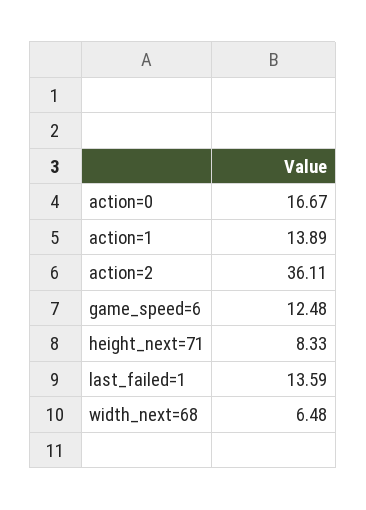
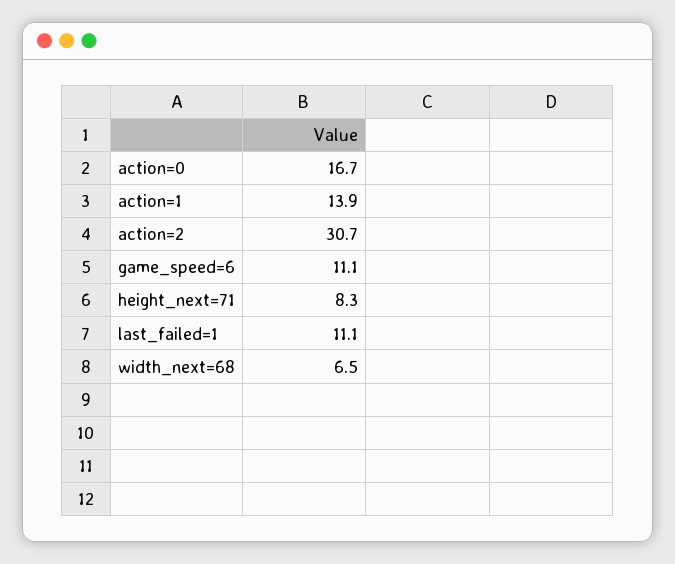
action=2: 36.11 -> 30.7
game_speed=6: 12.48 -> 11.1
last_failed=1: 13.59 -> 11.1

